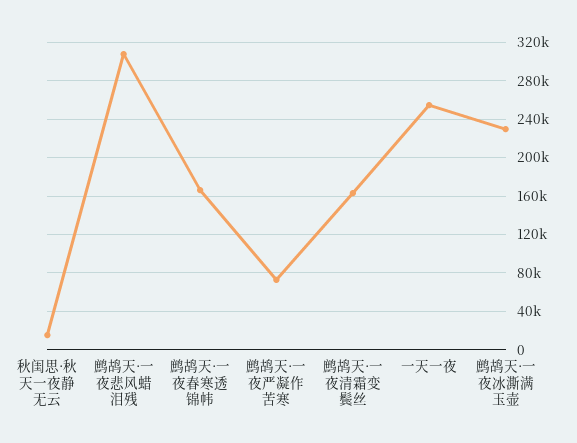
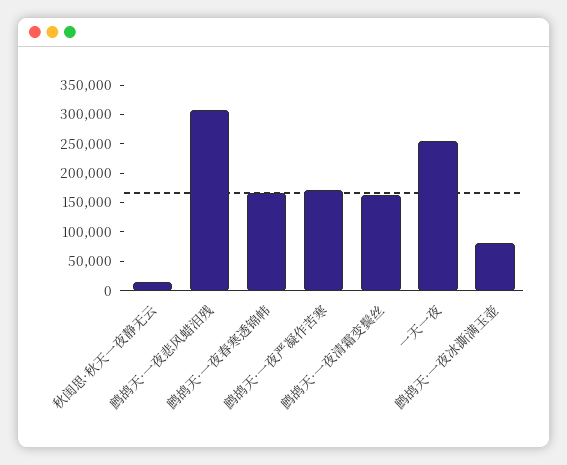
鹧鸪天·一夜严凝作苦寒: 70000 -> 175000
鹧鸪天·一夜冰澌满玉壶: 230000 -> 75000

